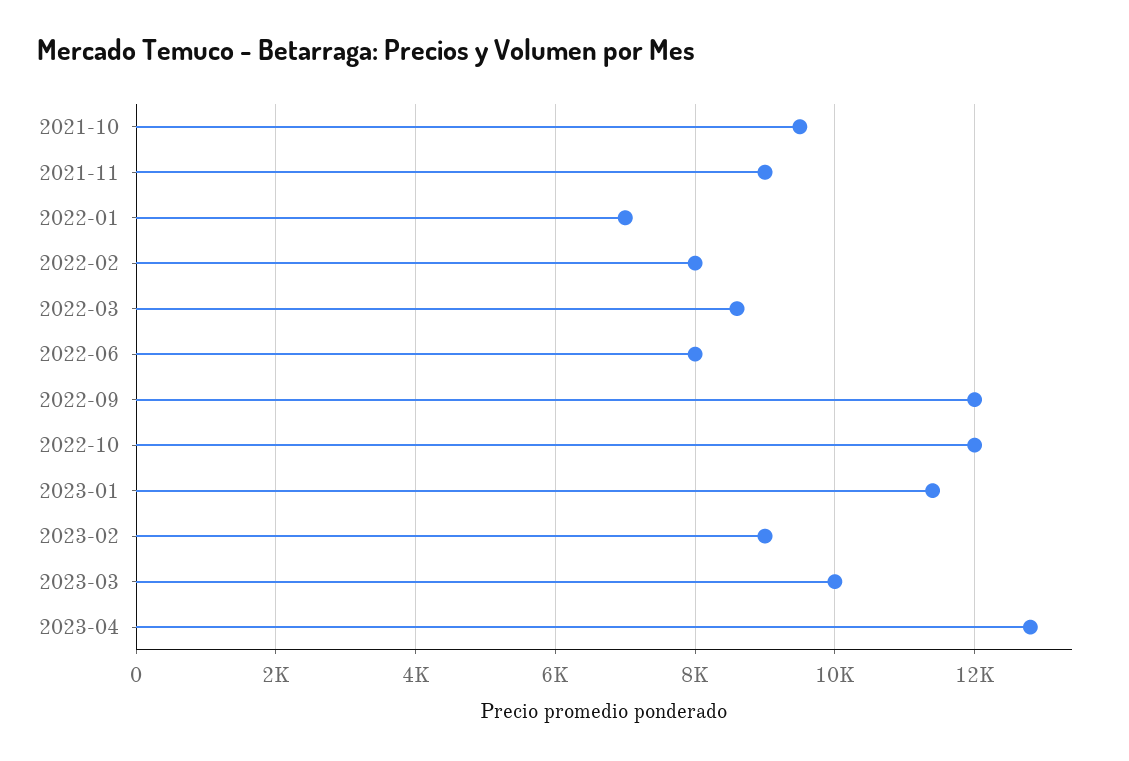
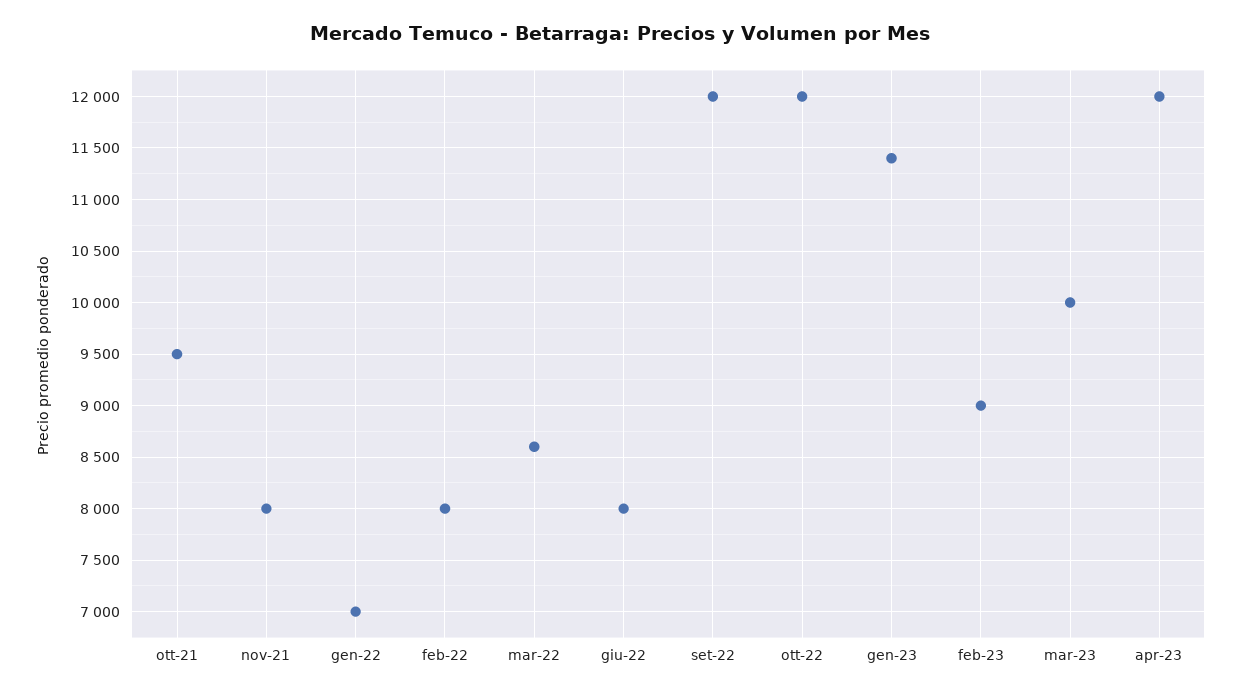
2021-11: 9000 -> 8000
2023-04: 12800 -> 12000

